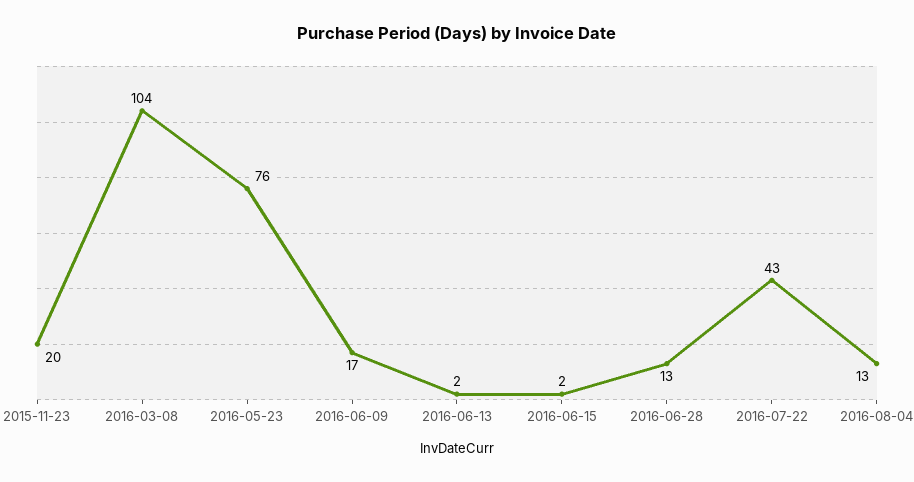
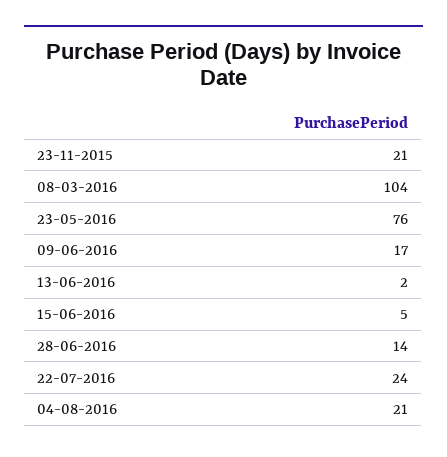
2015-11-23: 20 -> 21
2016-06-15: 2 -> 5
2016-06-28: 13 -> 14
2016-07-22: 43 -> 24
2016-08-04: 13 -> 21

